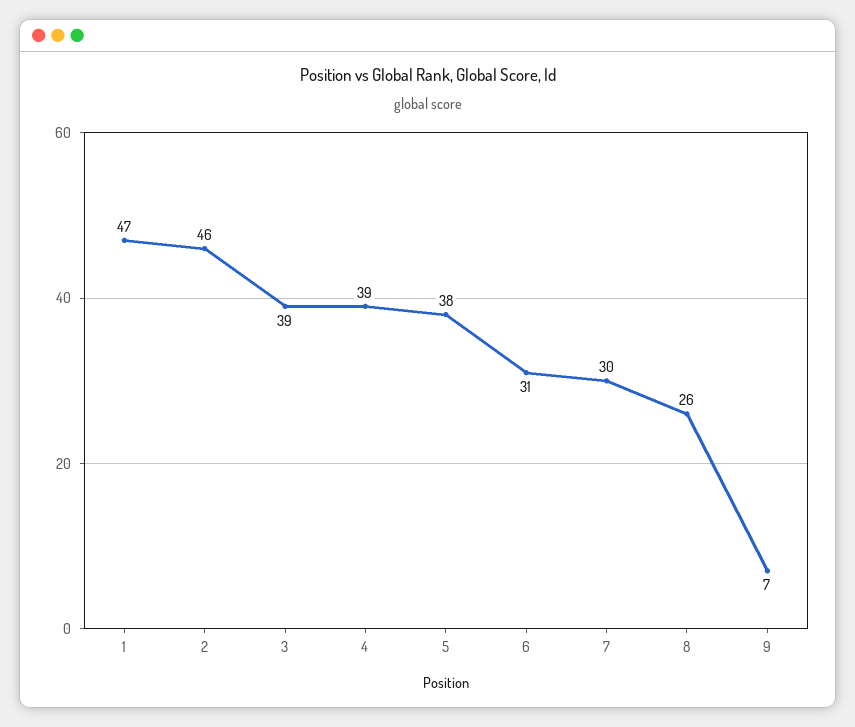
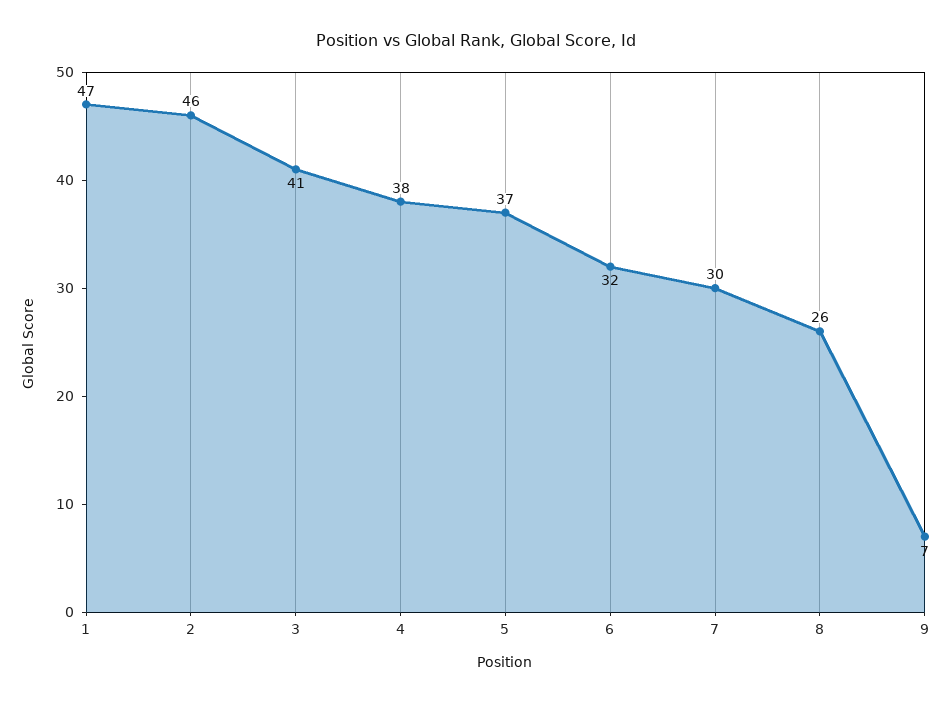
3: 39 -> 41
4: 39 -> 38
5: 38 -> 37
6: 31 -> 32

